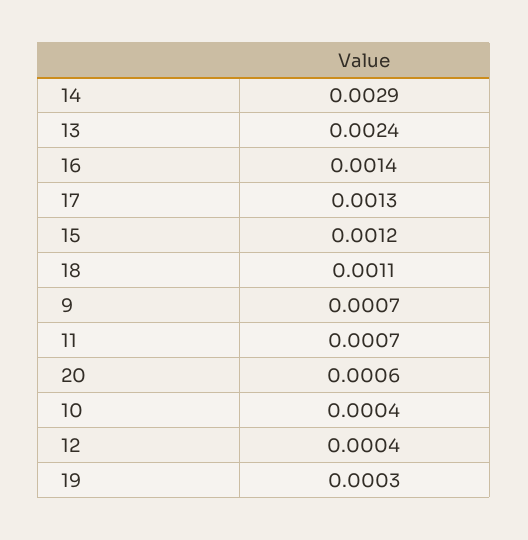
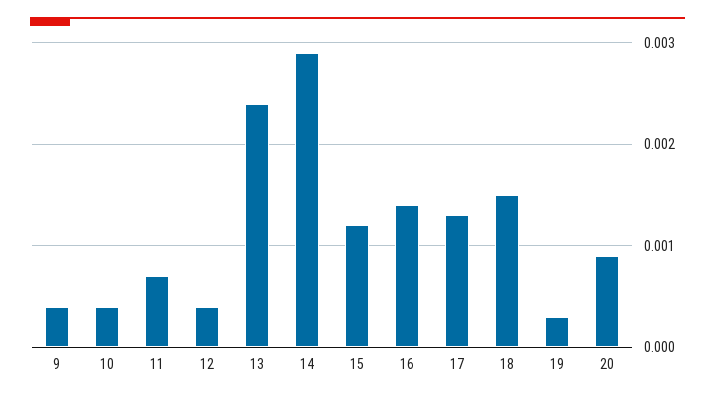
18: 0.0011 -> 0.0015
9: 0.0007 -> 0.0004
20: 0.0006 -> 0.0009

